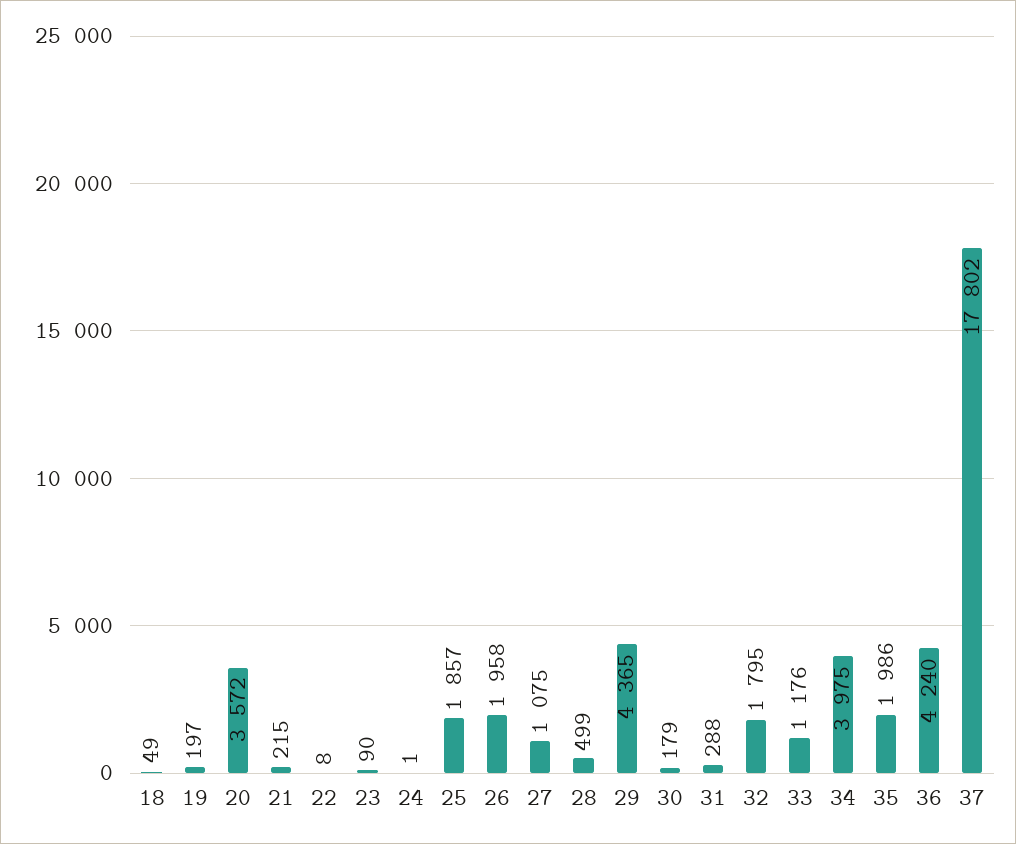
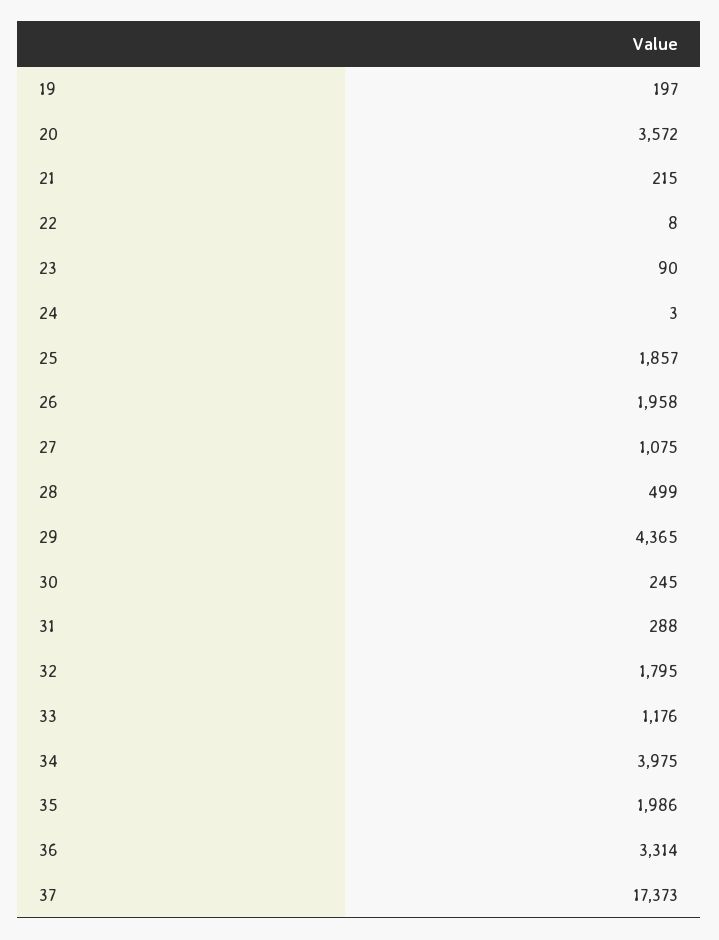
18: 49 -> none
24: 1 -> 3
30: 179 -> 245
36: 4240 -> 3314
37: 17802 -> 17373

